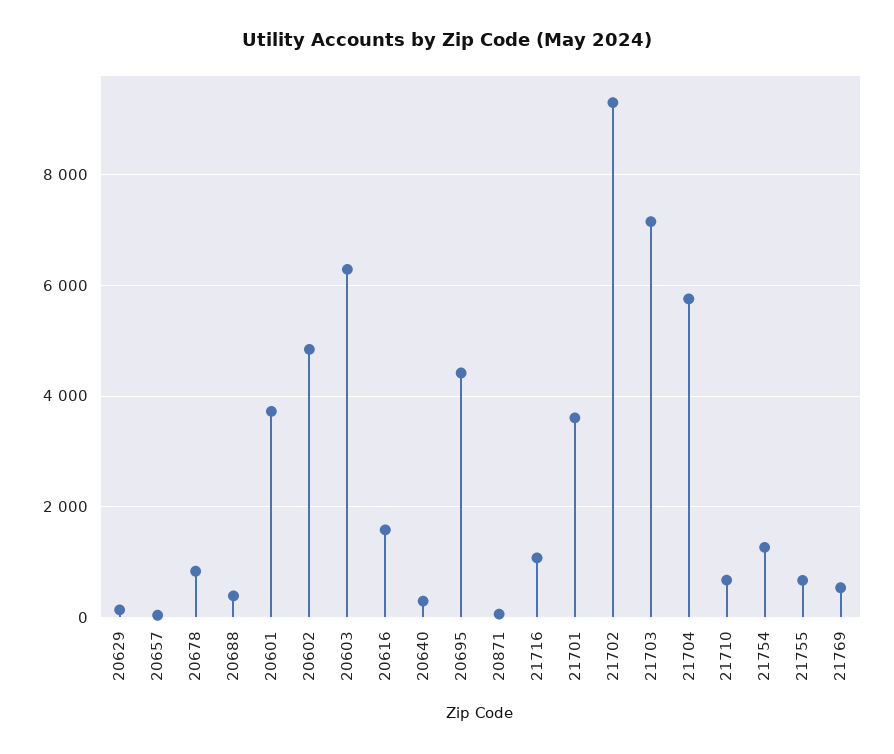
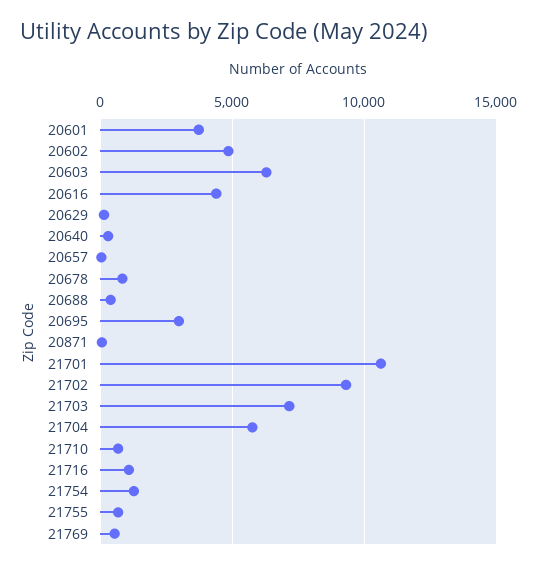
20616: 1600 -> 4500
20695: 4400 -> 3000
21701: 3600 -> 10500

